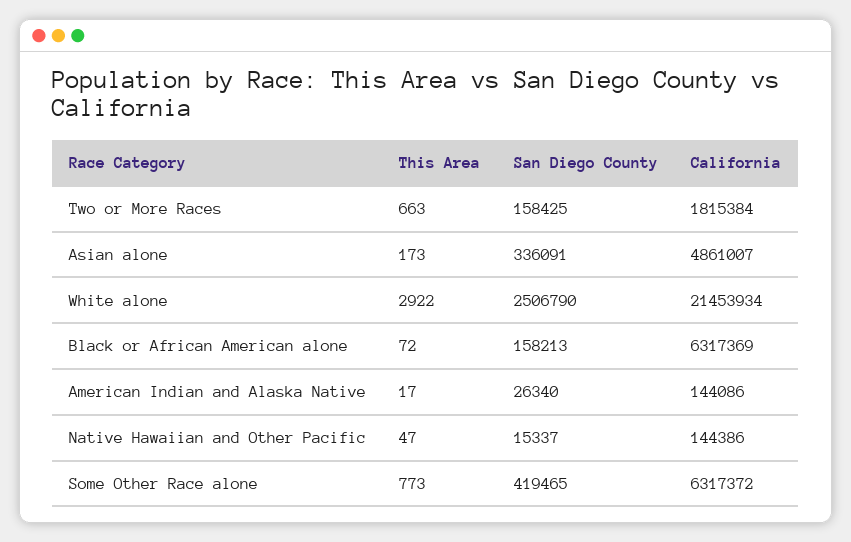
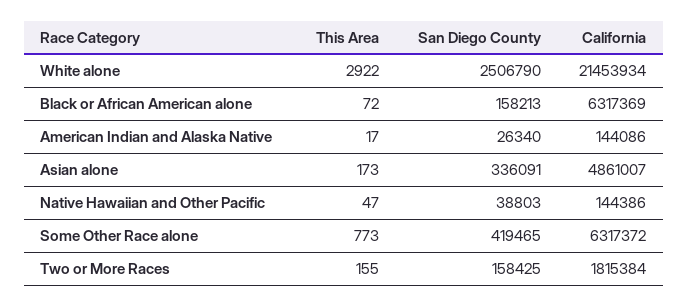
This Area, Two or More Races: 663 -> 155
San Diego County, Native Hawaiian and Other Pacific: 15337 -> 38803

